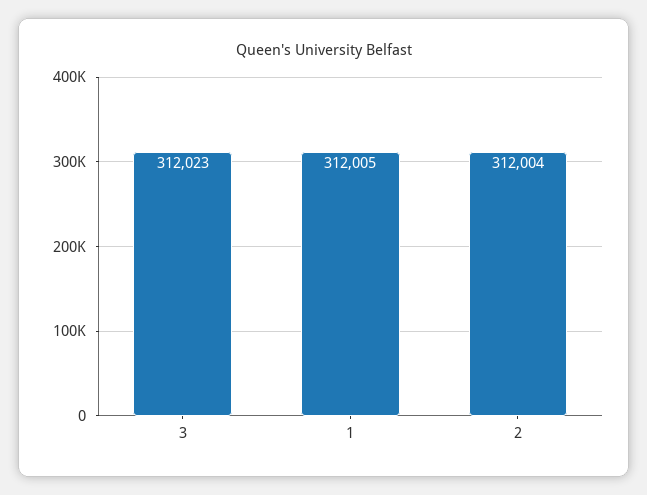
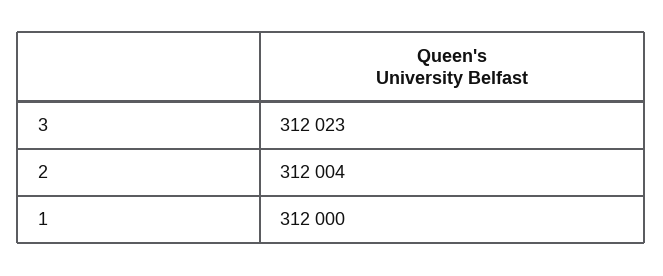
1: 312005 -> 312000

